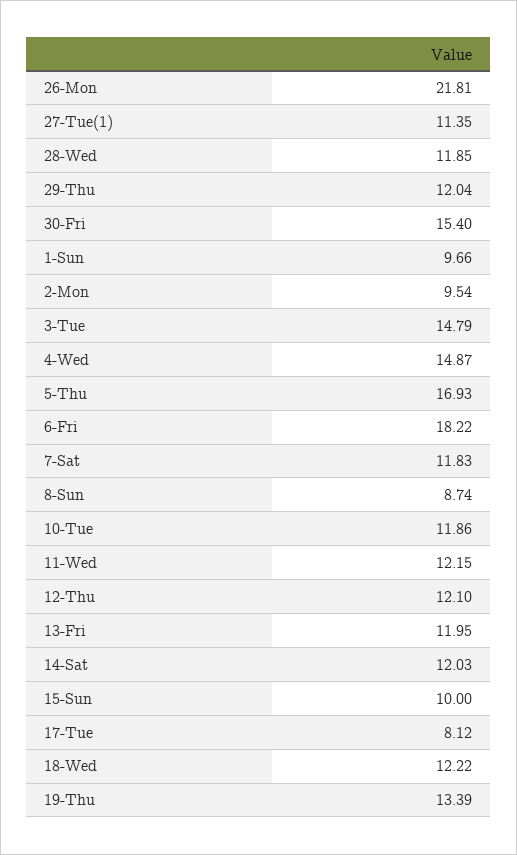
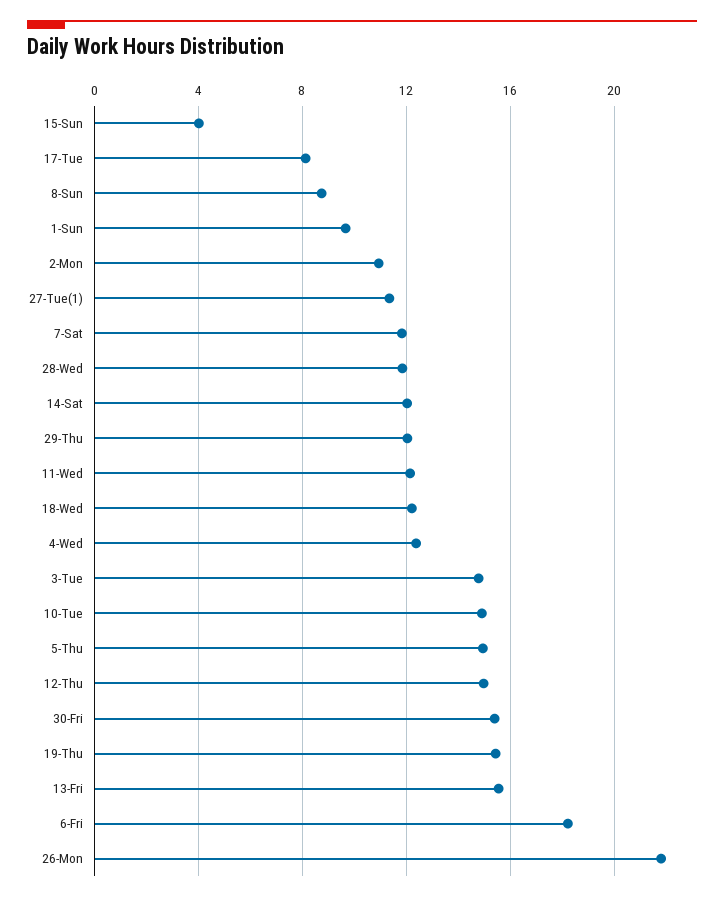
2-Mon: 9.54 -> 11
4-Wed: 14.87 -> 12.5
5-Thu: 16.93 -> 15
10-Tue: 11.86 -> 15
12-Thu: 12.1 -> 15
13-Fri: 11.95 -> 15.5
15-Sun: 10 -> 4
19-Thu: 13.39 -> 15.5

